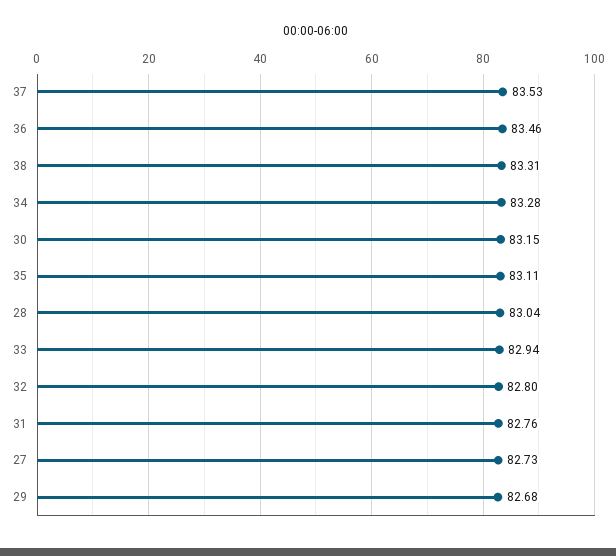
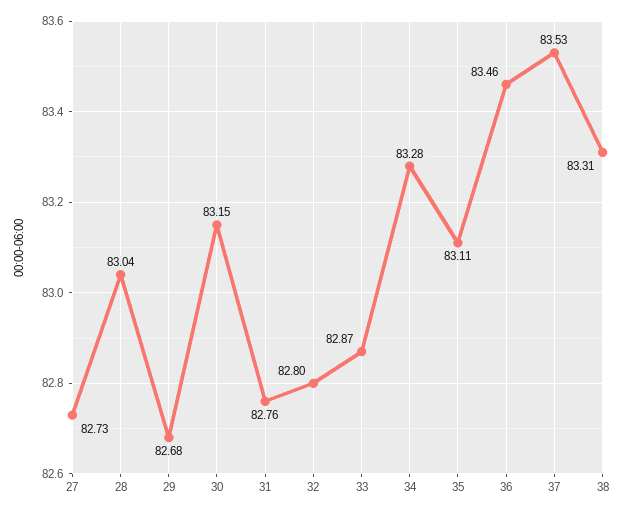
33: 82.94 -> 82.87

